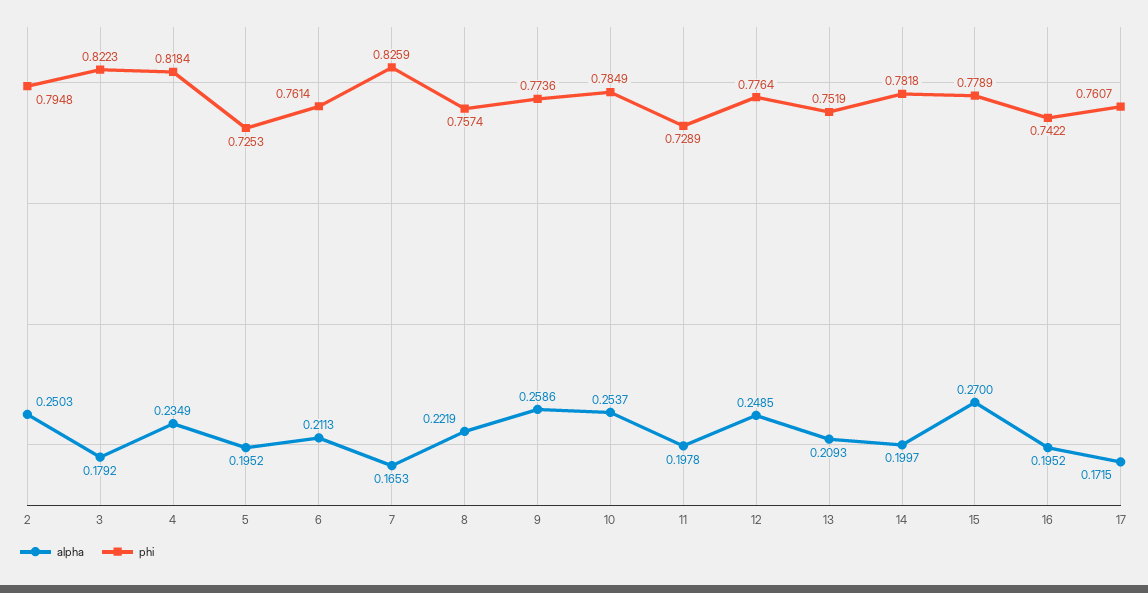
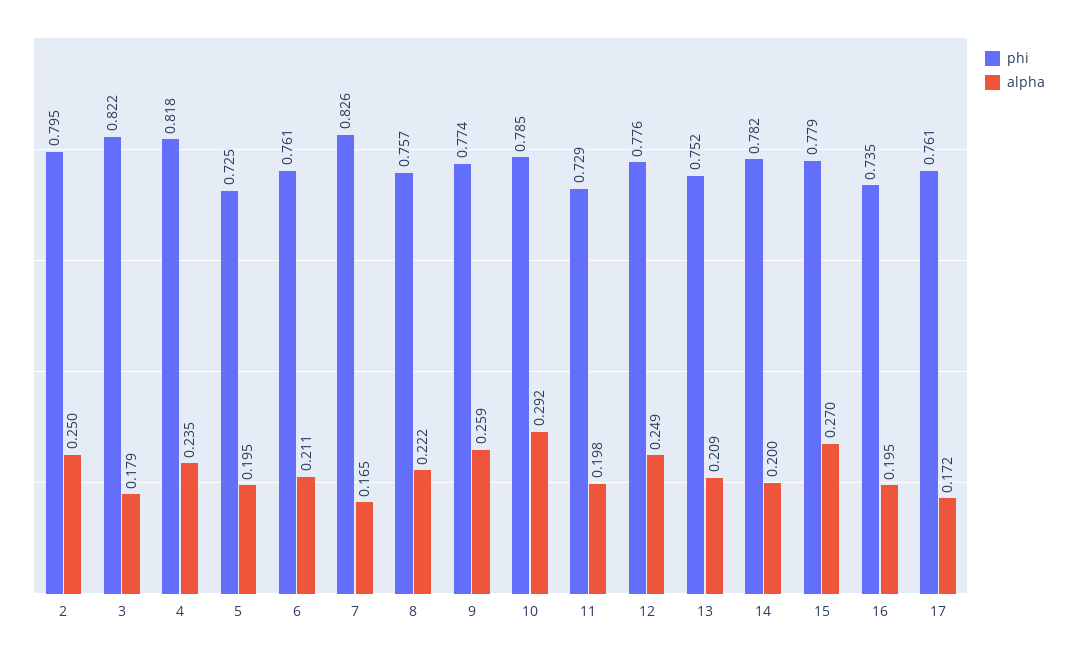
alpha, 10: 0.2537 -> 0.292
phi, 16: 0.7422 -> 0.735

